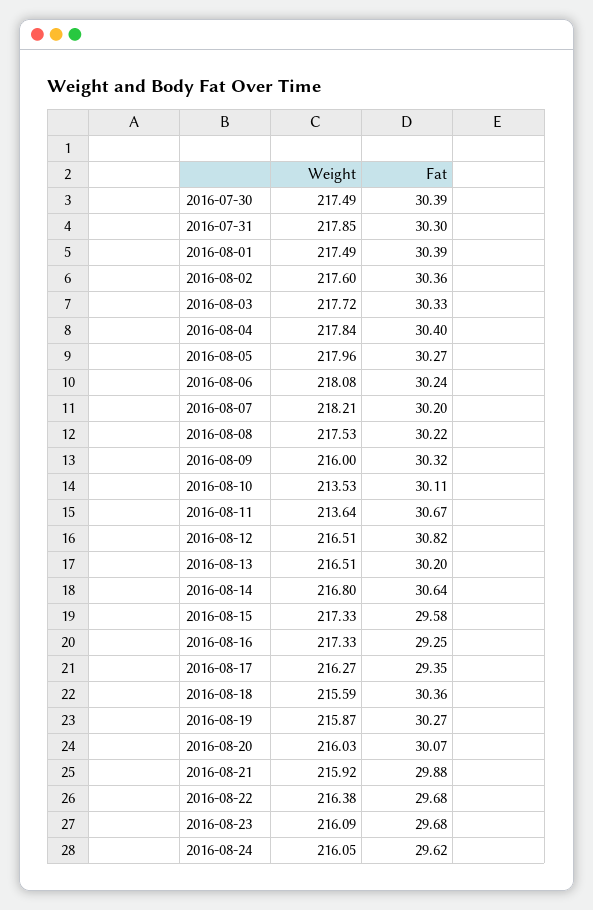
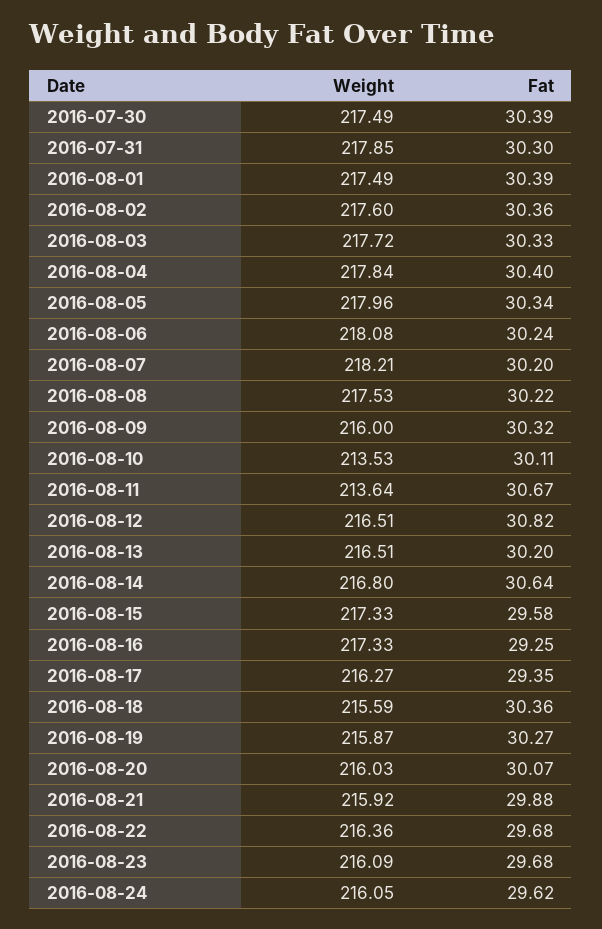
Fat, 2016-08-05: 30.27 -> 30.34
Weight, 2016-08-22: 216.38 -> 216.36

